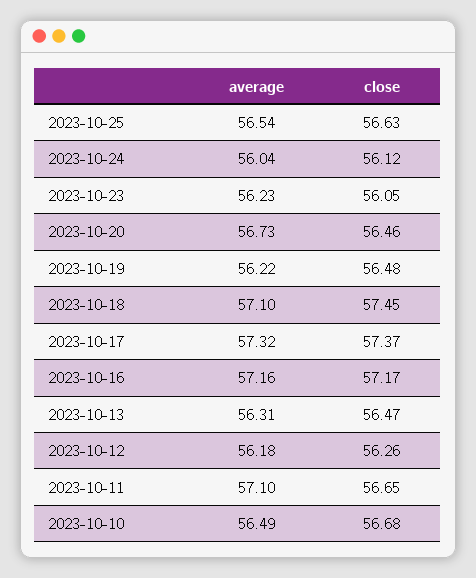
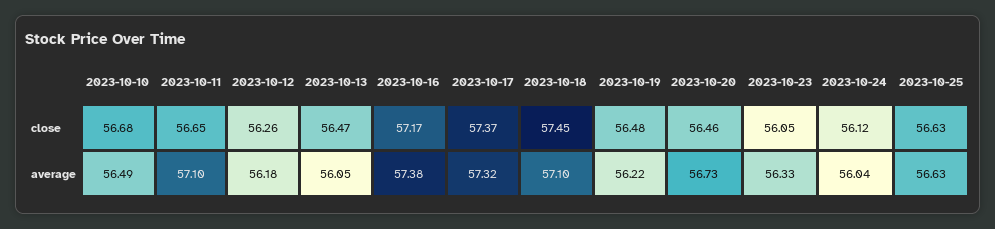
average, 2023-10-25: 56.54 -> 56.63
average, 2023-10-23: 56.23 -> 56.33
average, 2023-10-16: 57.16 -> 57.38
average, 2023-10-13: 56.31 -> 56.05

